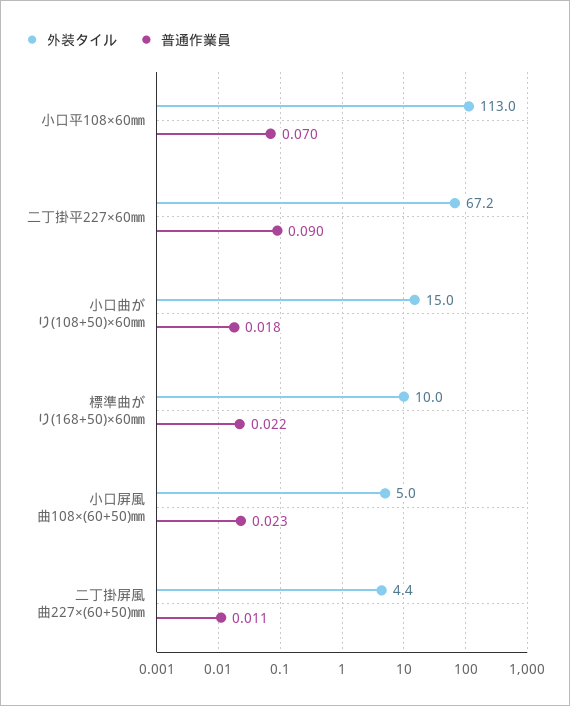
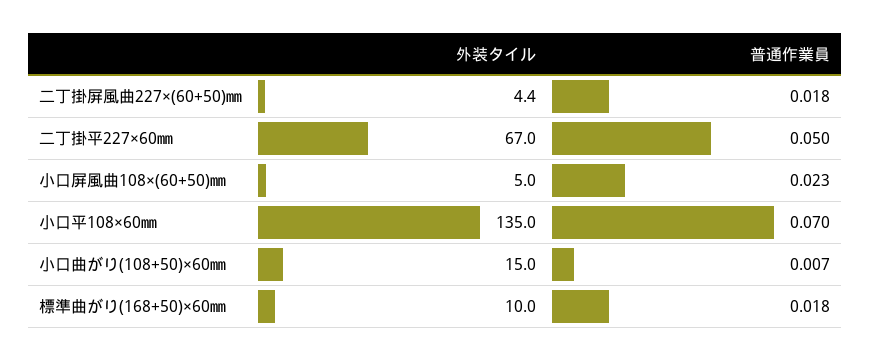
外装タイル, 小口平108×60㎜: 113 -> 135
外装タイル, 二丁掛平227×60㎜: 67.2 -> 67
普通作業員, 二丁掛平227×60㎜: 0.09 -> 0.05
普通作業員, 小口曲がり(108+50)×60㎜: 0.018 -> 0.007
普通作業員, 標準曲がり(168+50)×60㎜: 0.022 -> 0.018
普通作業員, 二丁掛屏風曲227×(60+50)㎜: 0.011 -> 0.018

